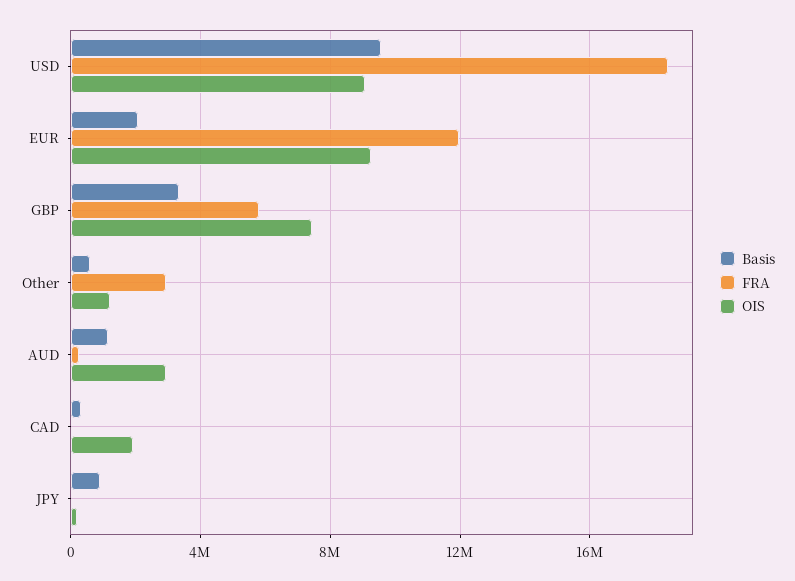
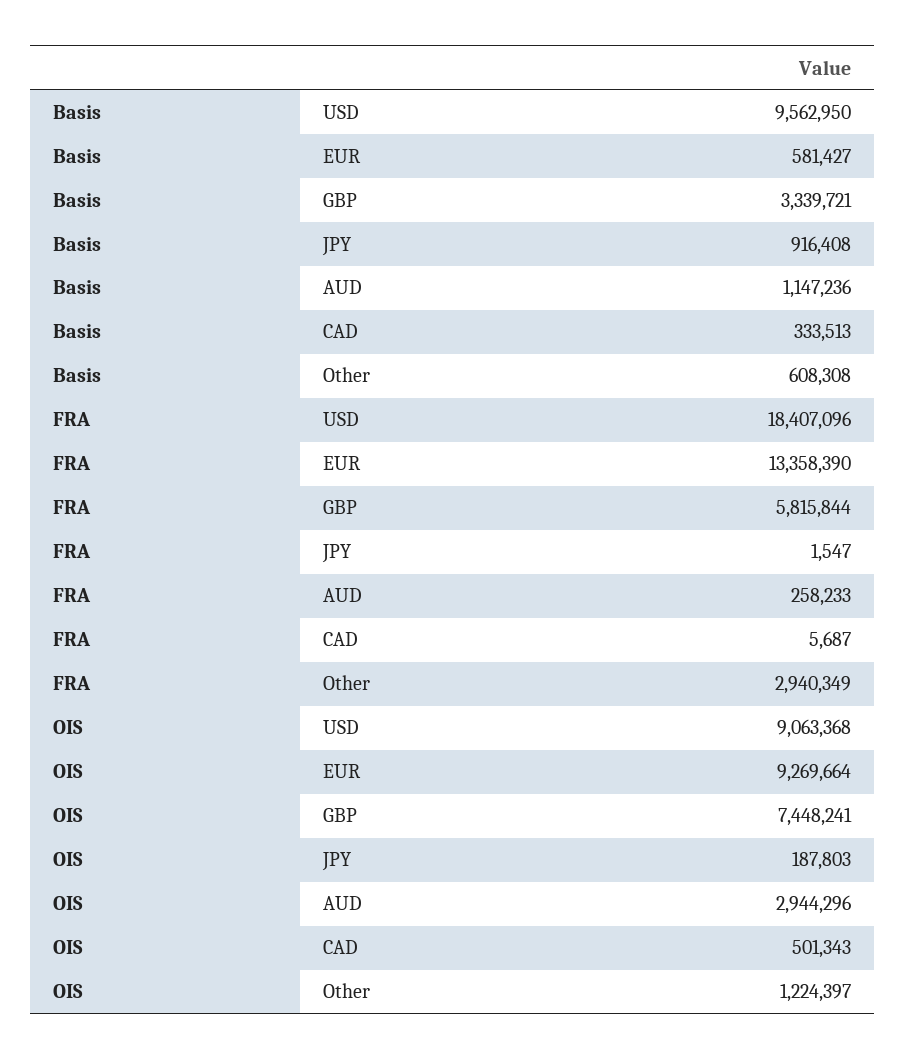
Basis, EUR: 2000000 -> 581427
FRA, EUR: 12000000 -> 13358390
OIS, CAD: 2000000 -> 501343

